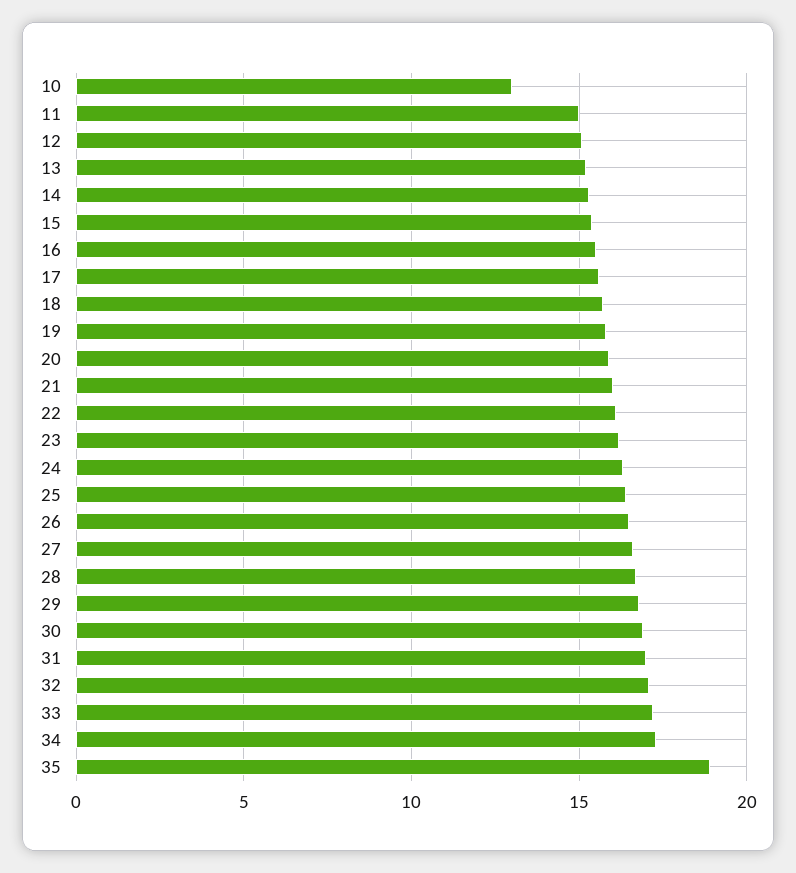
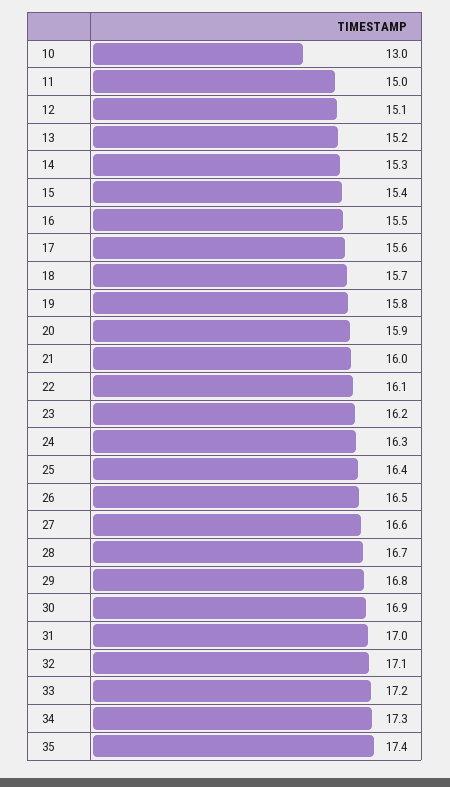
35: 19 -> 17.4

